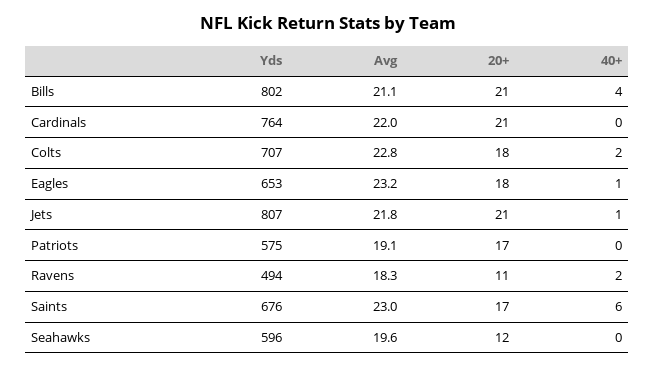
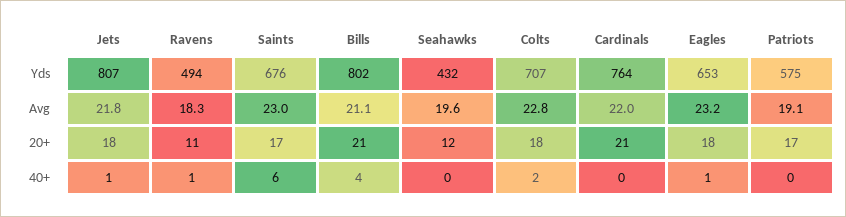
20+, Jets: 21 -> 18
40+, Ravens: 2 -> 1
Yds, Seahawks: 596 -> 432

